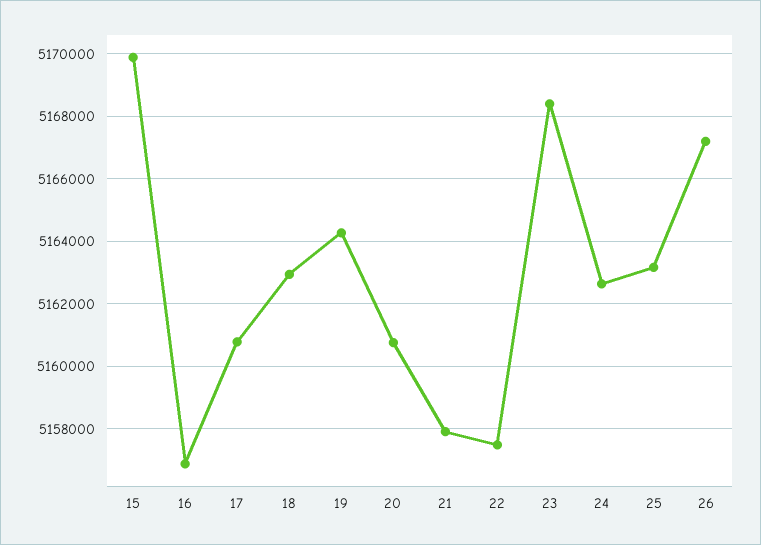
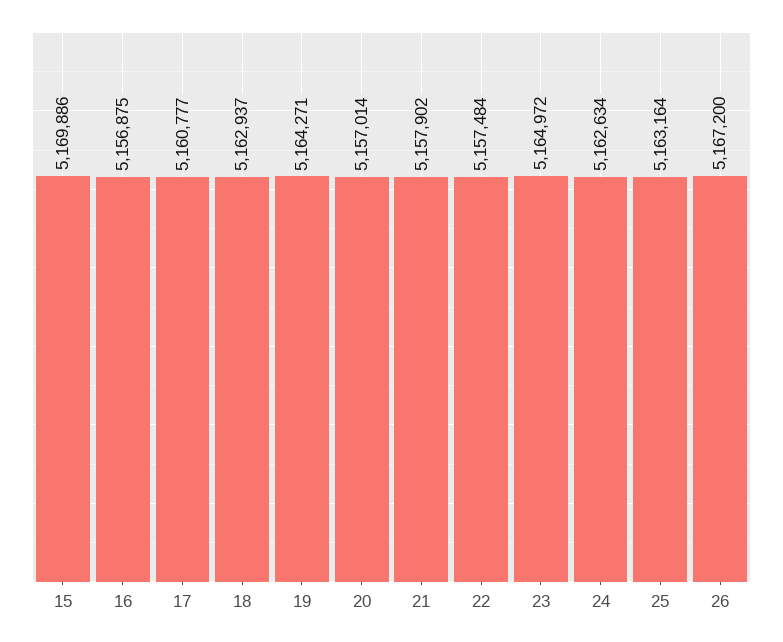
20: 5160800 -> 5157014
23: 5168400 -> 5164972

